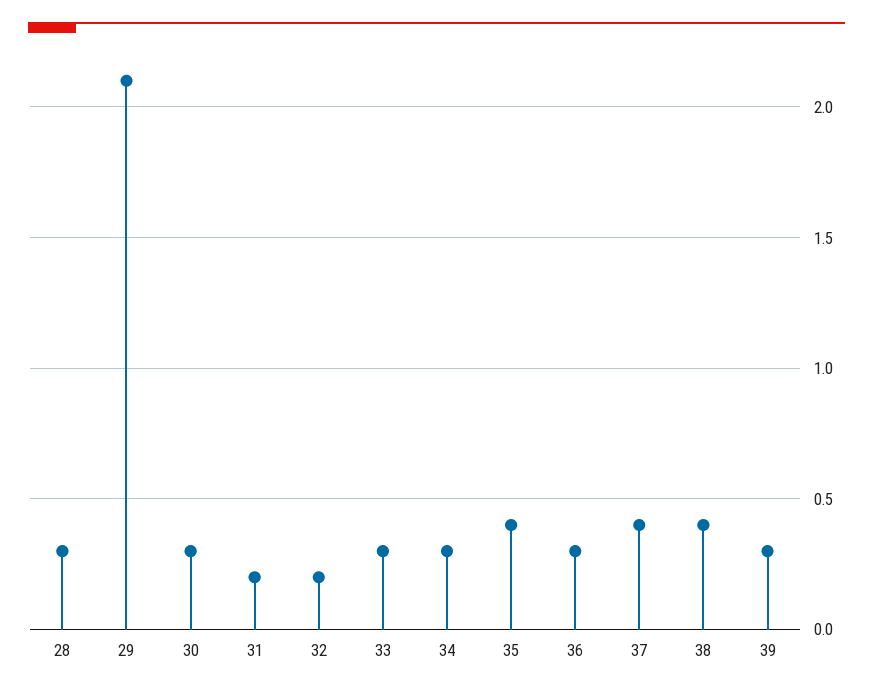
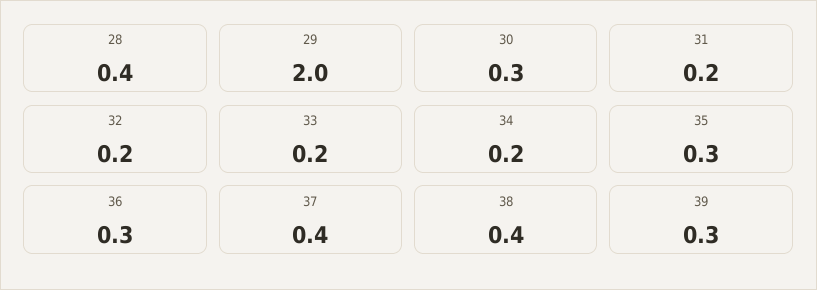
28: 0.3 -> 0.4
29: 2.1 -> 2
33: 0.3 -> 0.2
34: 0.3 -> 0.2
35: 0.4 -> 0.3

